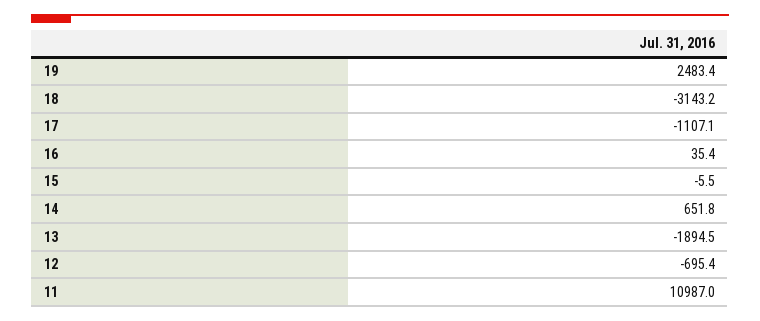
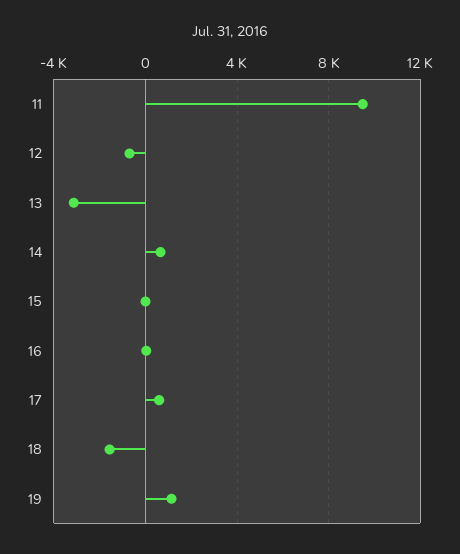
19: 2483.4 -> 1000
18: -3143.2 -> -1500
17: -1107.1 -> 500
13: -1894.5 -> -3000
11: 10987 -> 9500

